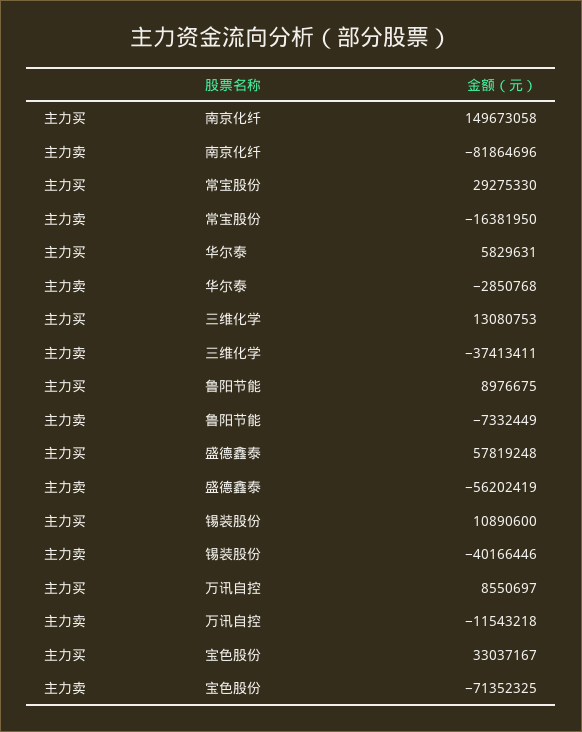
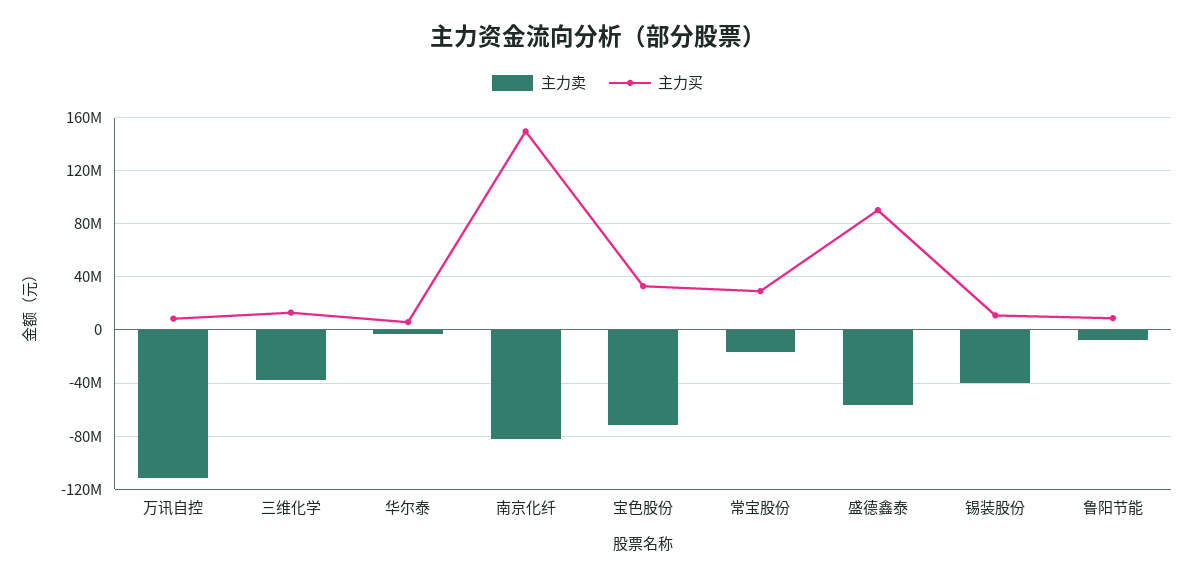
主力买, 盛德鑫泰: 57819248 -> 90000000
主力卖, 万讯自控: -11543218 -> -110000000

